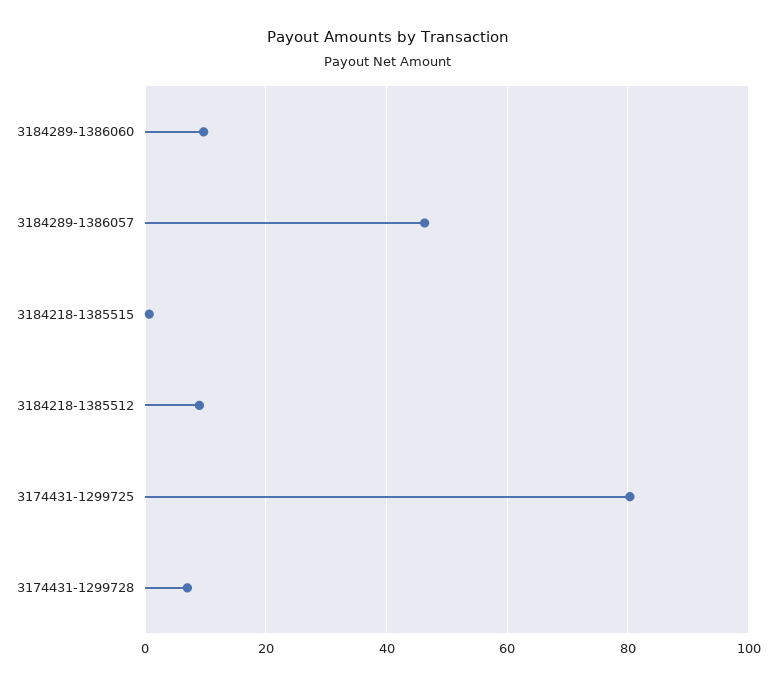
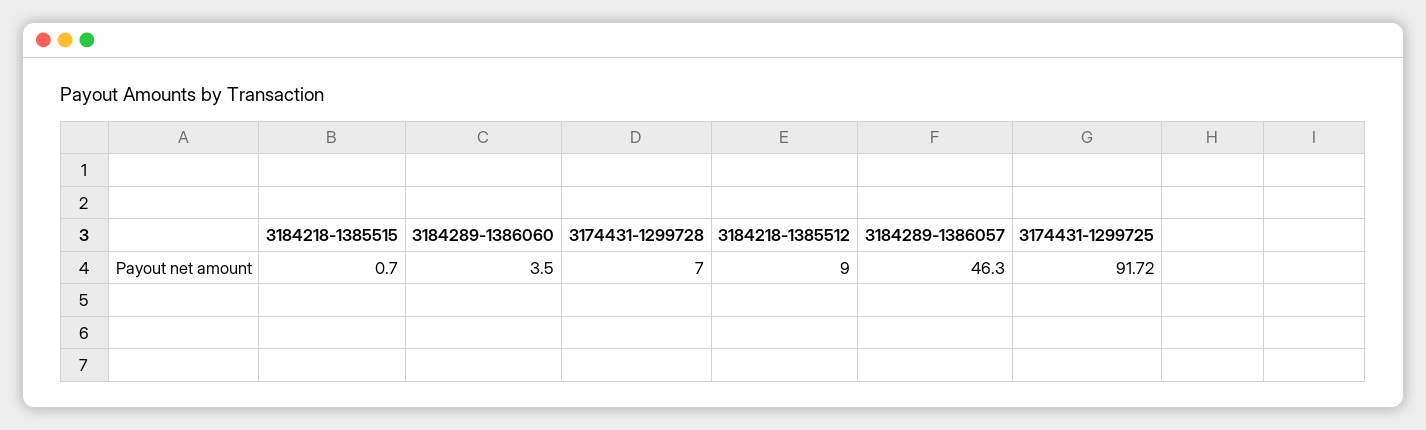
3184289-1386060: 10 -> 3.5
3174431-1299725: 80 -> 91.72

